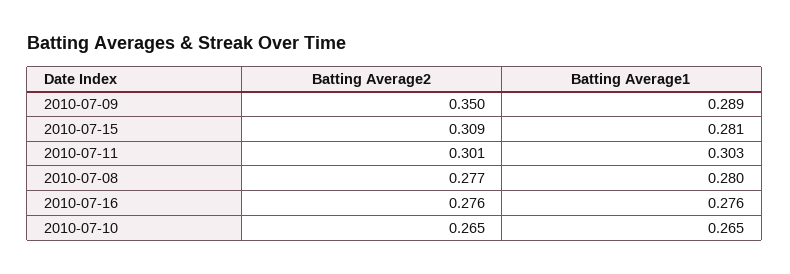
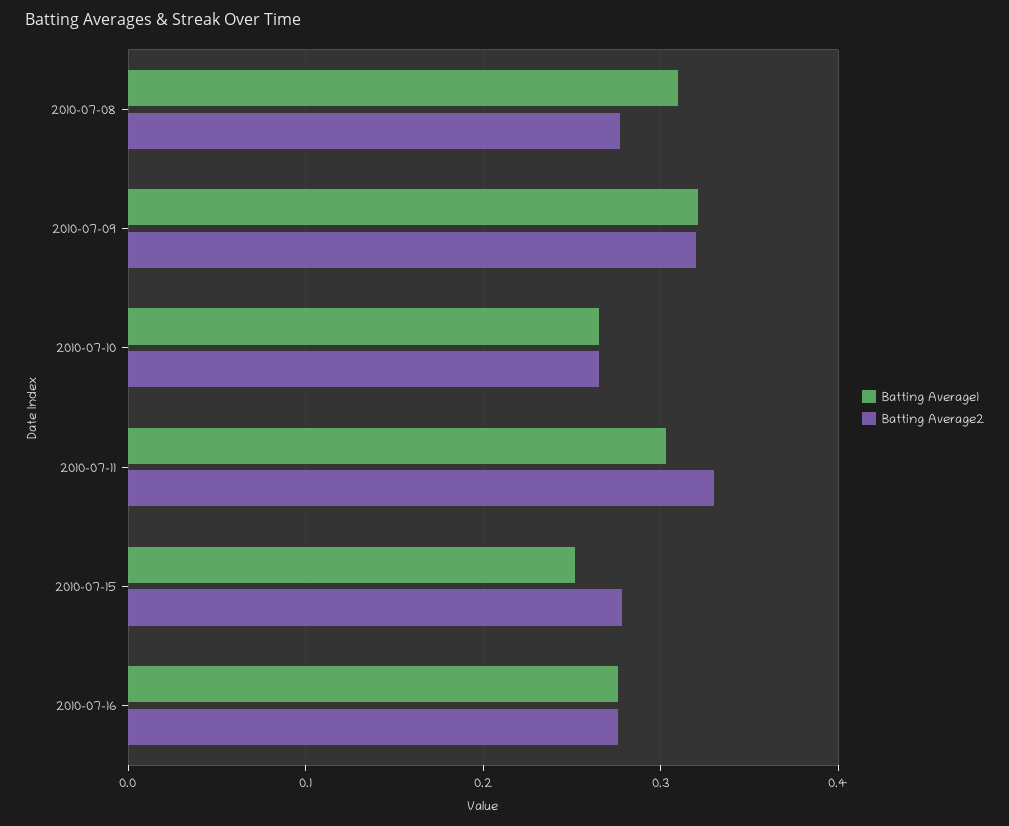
Batting Average2, 2010-07-09: 0.35 -> 0.32
Batting Average1, 2010-07-09: 0.289 -> 0.32
Batting Average2, 2010-07-15: 0.309 -> 0.28
Batting Average1, 2010-07-15: 0.281 -> 0.25
Batting Average2, 2010-07-11: 0.301 -> 0.33
Batting Average1, 2010-07-08: 0.28 -> 0.31

